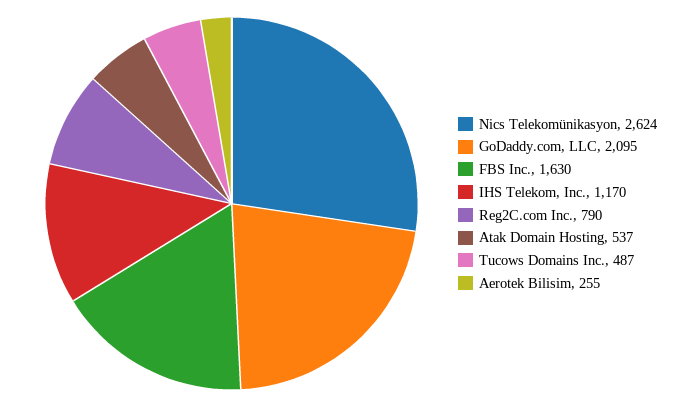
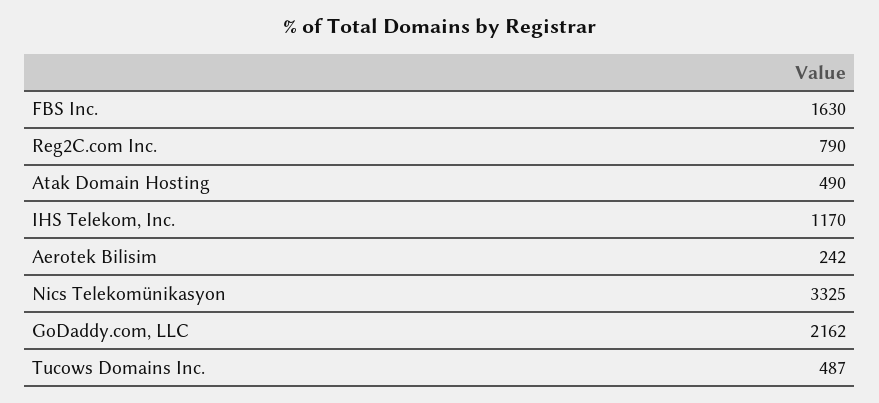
Nics Telekomünikasyon: 2624 -> 3325
GoDaddy.com, LLC: 2095 -> 2162
Atak Domain Hosting: 537 -> 490
Aerotek Bilisim: 255 -> 242

